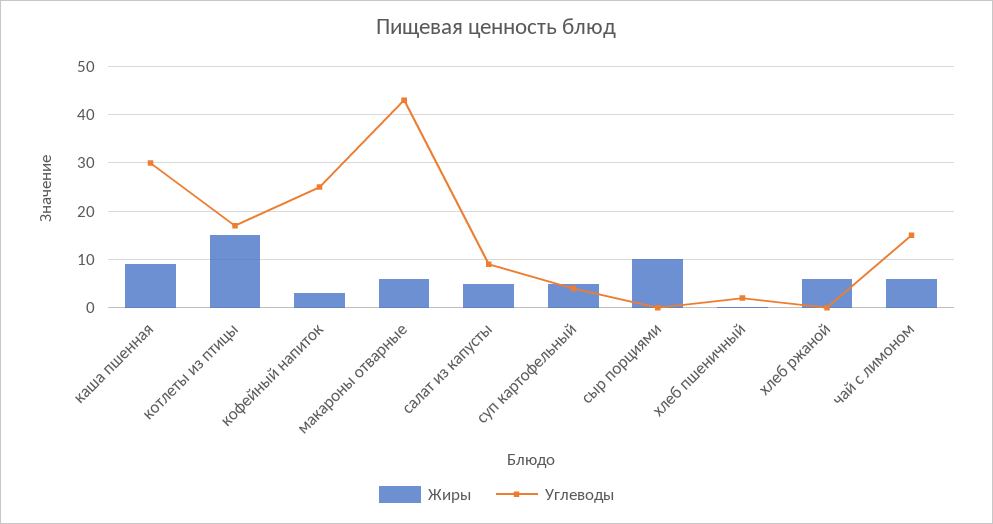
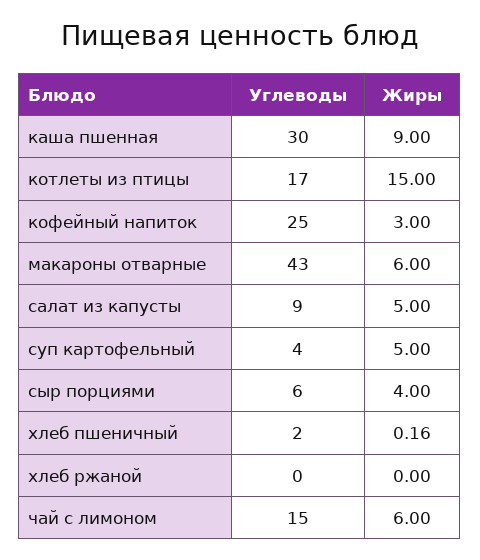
Жиры, сыр порциями: 10 -> 4
Углеводы, сыр порциями: 0 -> 6
Жиры, хлеб ржаной: 6 -> 0

